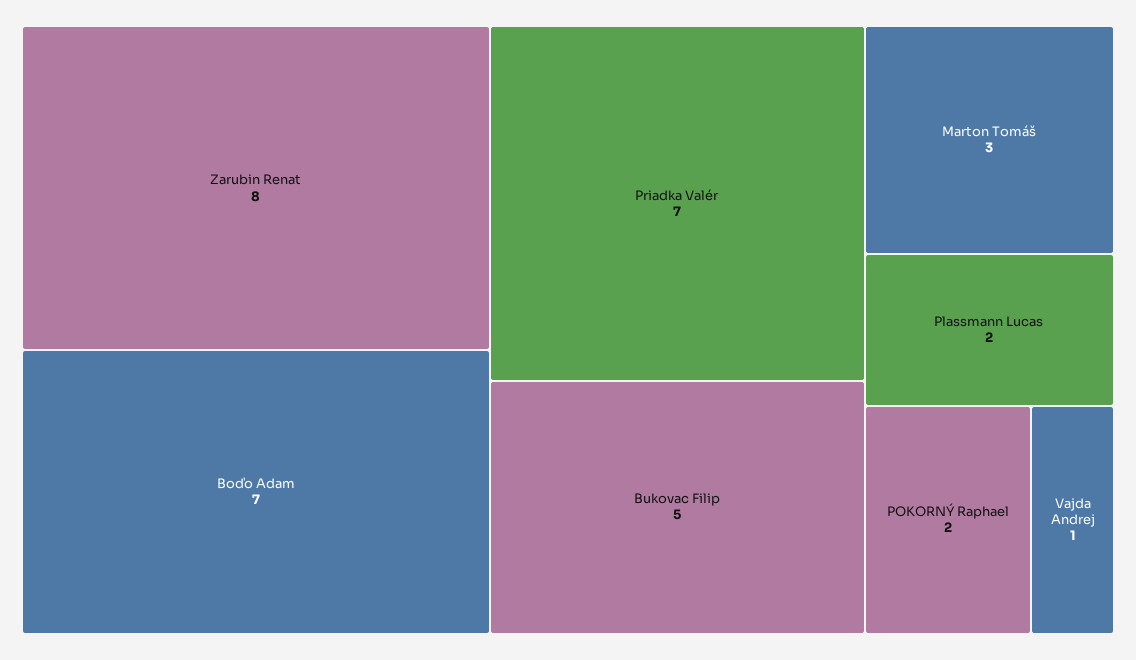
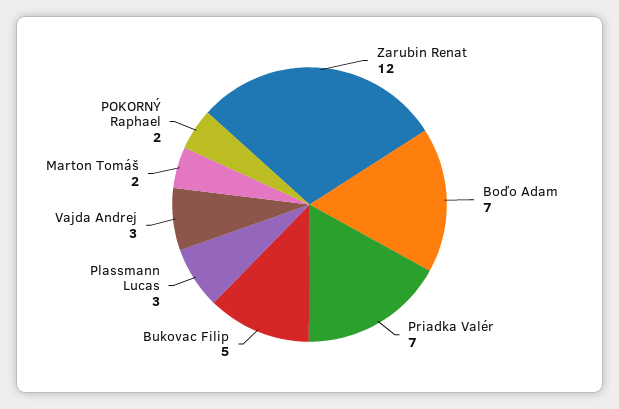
Zarubin Renat: 8 -> 12
Marton Tomáš: 3 -> 2
Plassmann Lucas: 2 -> 3
Vajda Andrej: 1 -> 3

